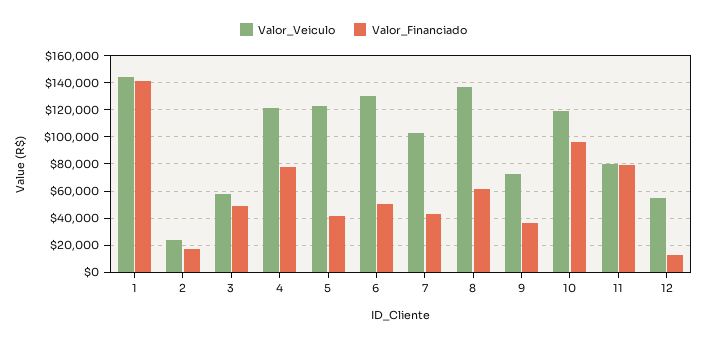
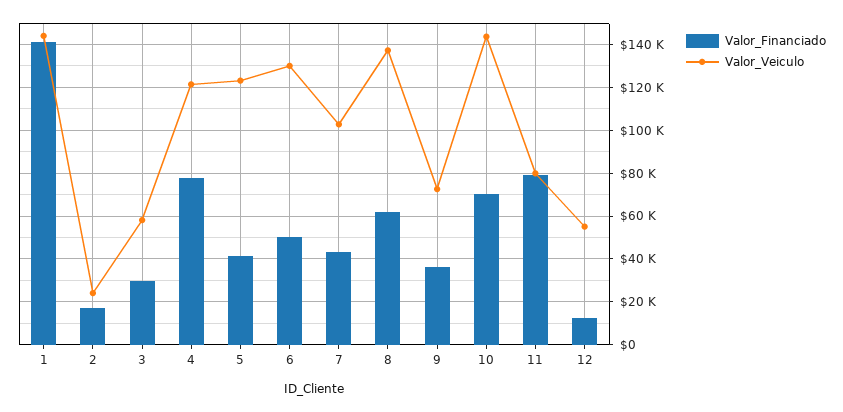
Valor_Financiado, 3: 50000 -> 30000
Valor_Veiculo, 10: 120000 -> 145000
Valor_Financiado, 10: 95000 -> 70000

